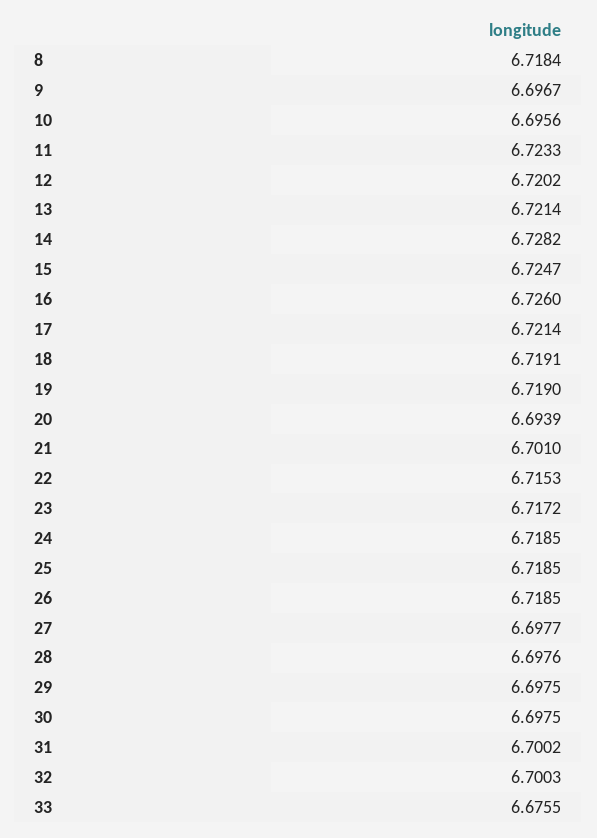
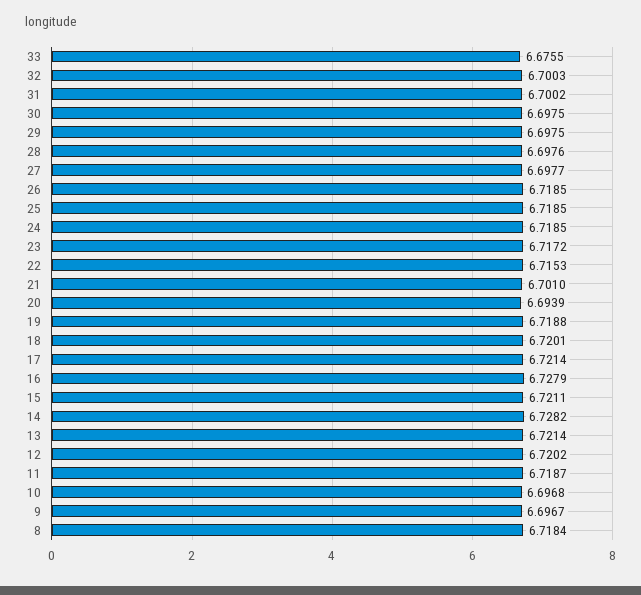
10: 6.6956 -> 6.6968
11: 6.7233 -> 6.7187
15: 6.7247 -> 6.7211
16: 6.726 -> 6.7279
18: 6.7191 -> 6.7201
19: 6.719 -> 6.7188

